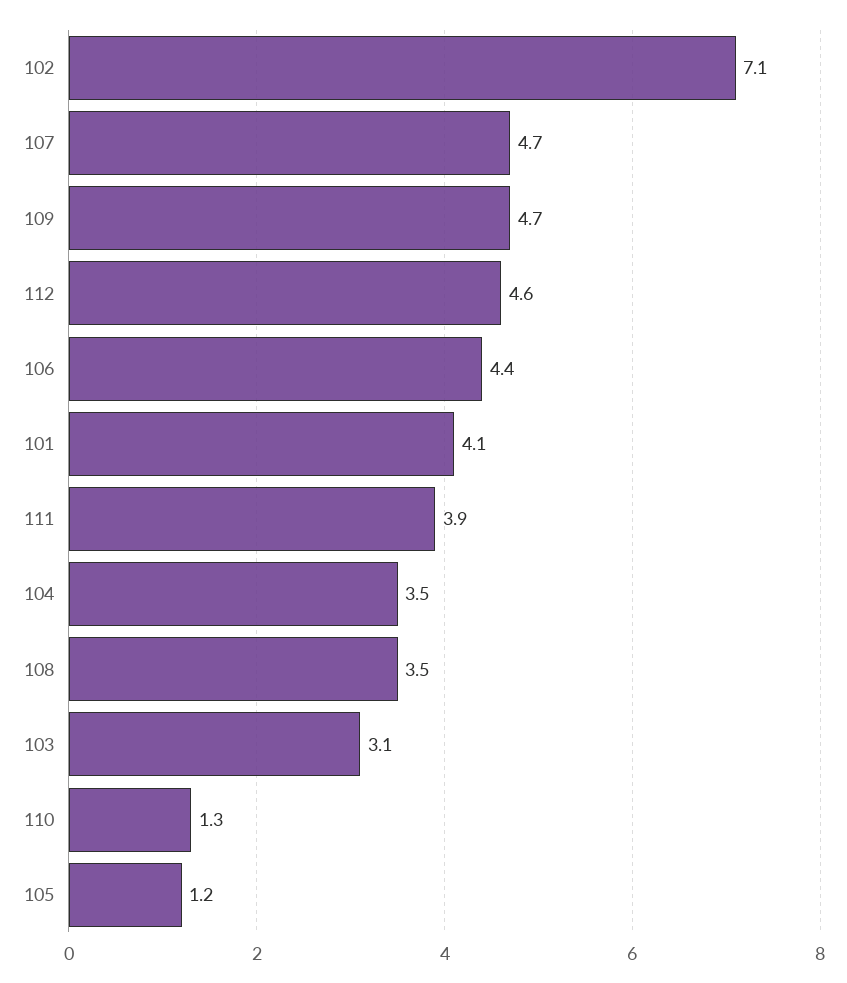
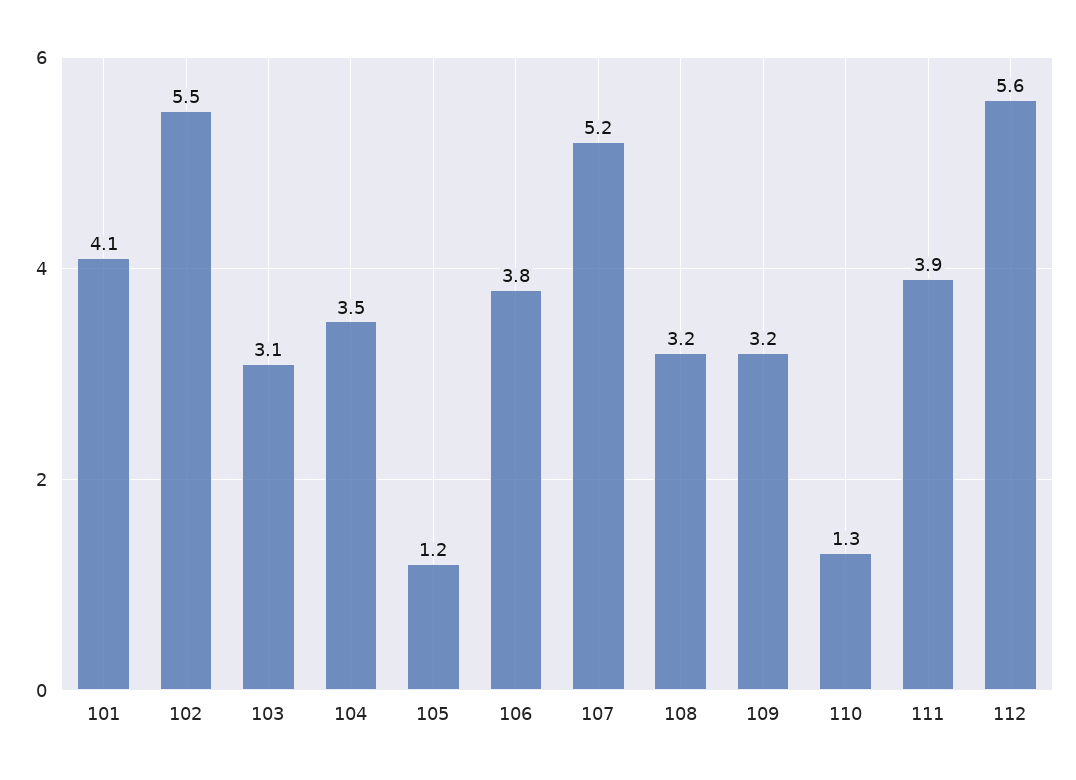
102: 7.1 -> 5.5
107: 4.7 -> 5.2
109: 4.7 -> 3.2
112: 4.6 -> 5.6
106: 4.4 -> 3.8
108: 3.5 -> 3.2

